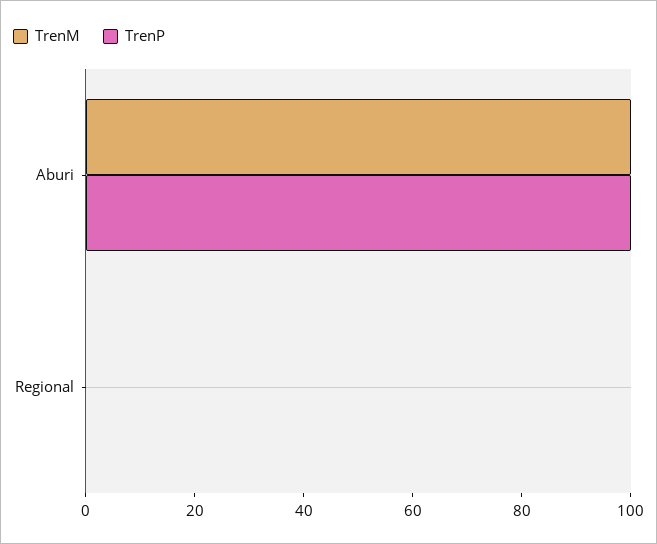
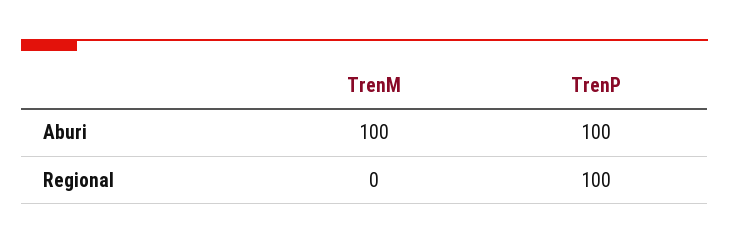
TrenP, Regional: 0 -> 100

